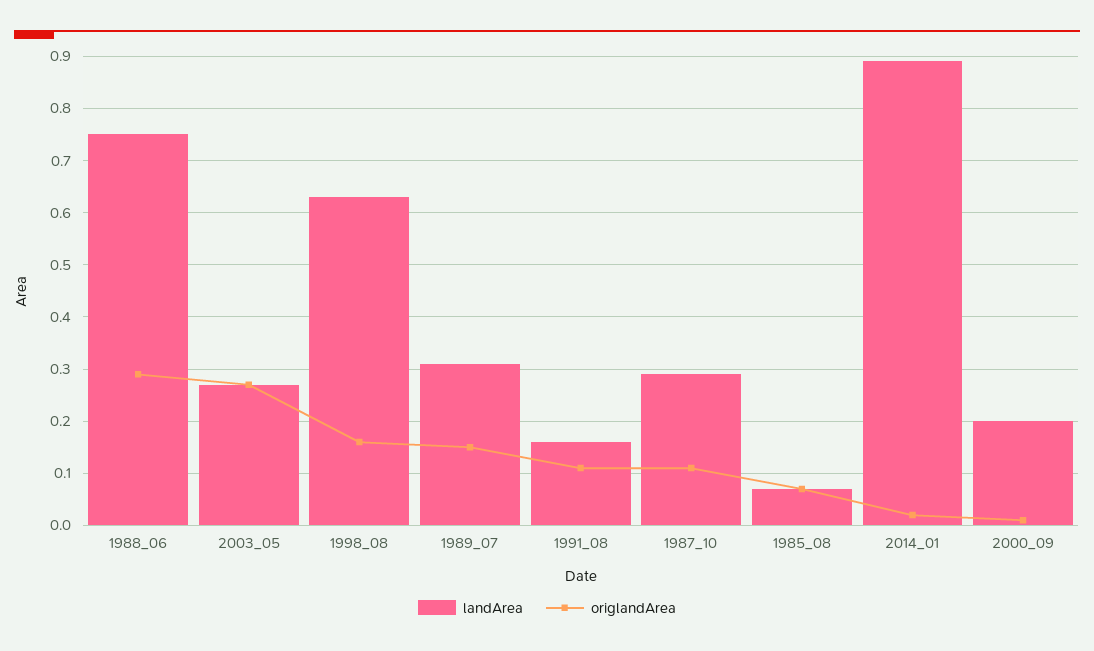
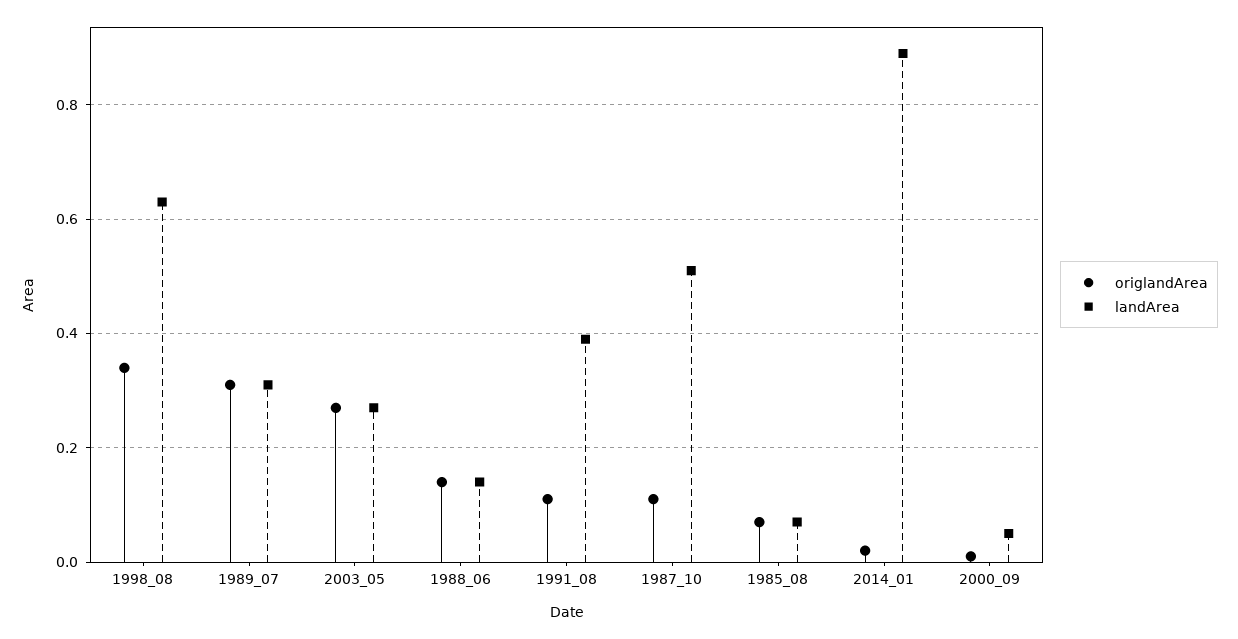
landArea, 1988_06: 0.75 -> 0.15
origlandArea, 1988_06: 0.3 -> 0.15
origlandArea, 1998_08: 0.15 -> 0.35
origlandArea, 1989_07: 0.15 -> 0.3
landArea, 1991_08: 0.15 -> 0.4
landArea, 1987_10: 0.3 -> 0.5
landArea, 2000_09: 0.2 -> 0.05

